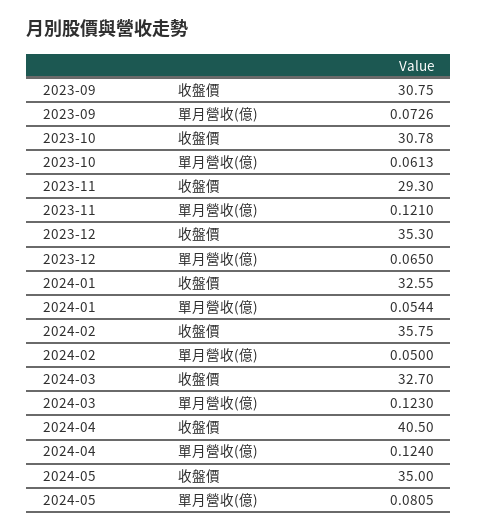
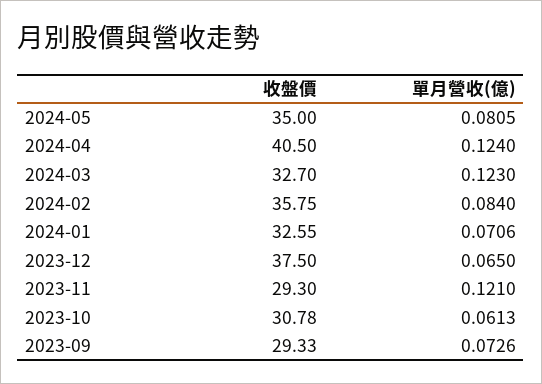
2023-09, 收盤價: 30.75 -> 29.33
2023-12, 收盤價: 35.3 -> 37.5
2024-01, 單月營收(億): 0.0544 -> 0.0706
2024-02, 單月營收(億): 0.05 -> 0.084

